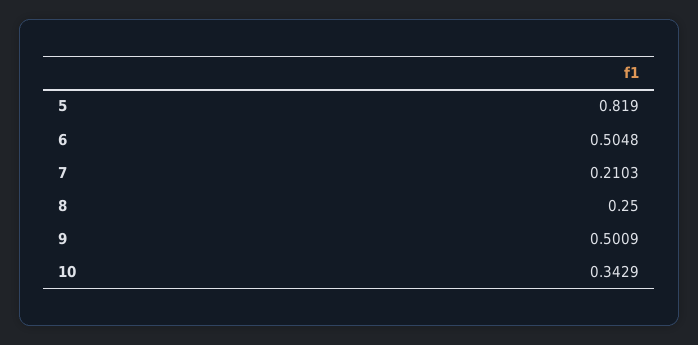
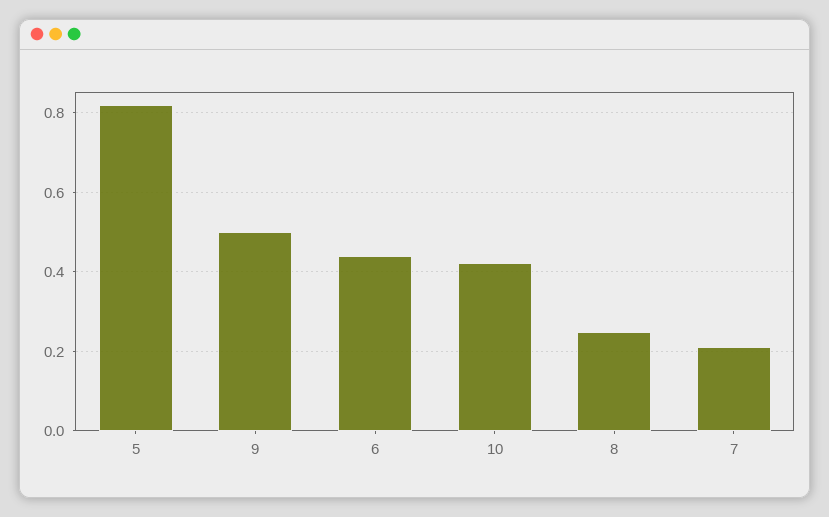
6: 0.5048 -> 0.44
10: 0.3429 -> 0.42

